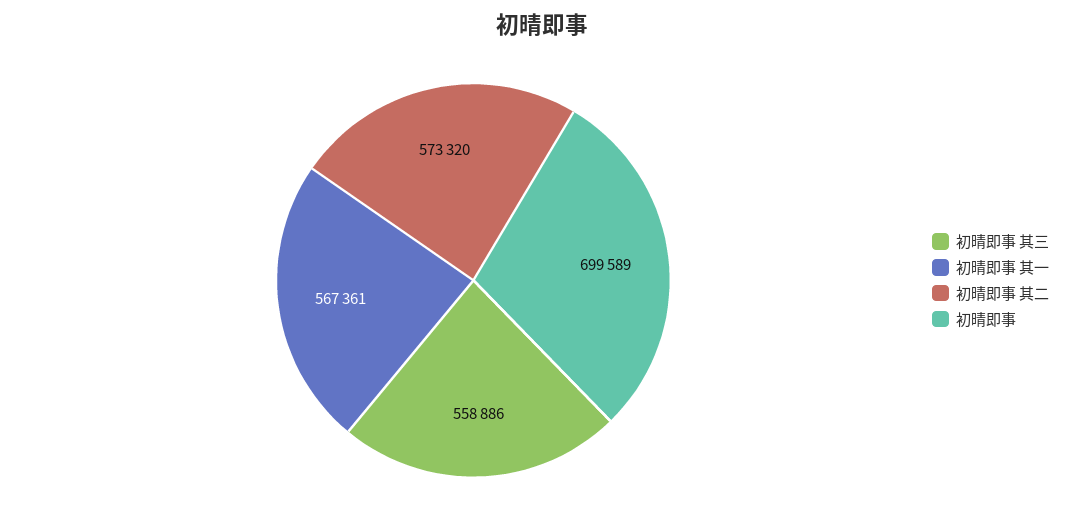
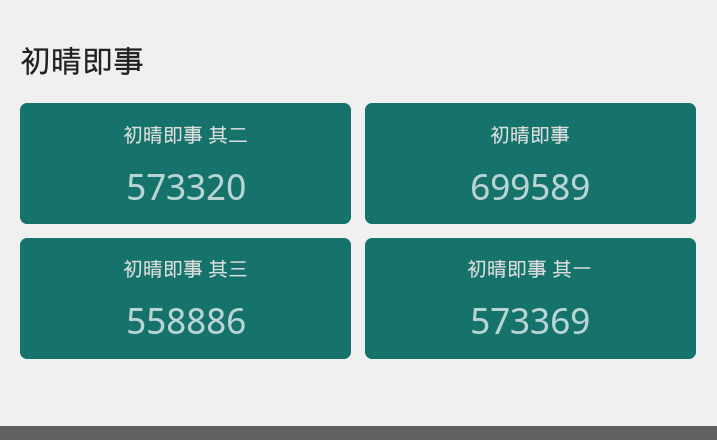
初晴即事 其一: 567361 -> 573369

